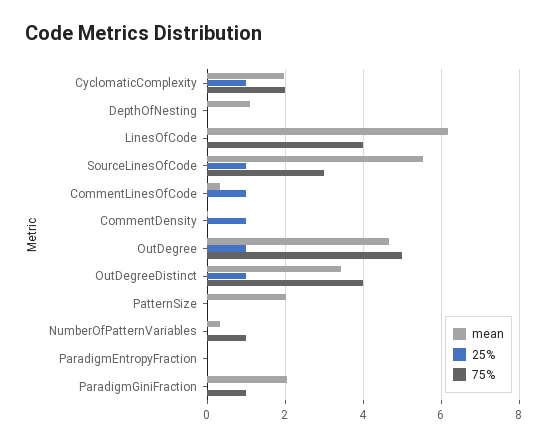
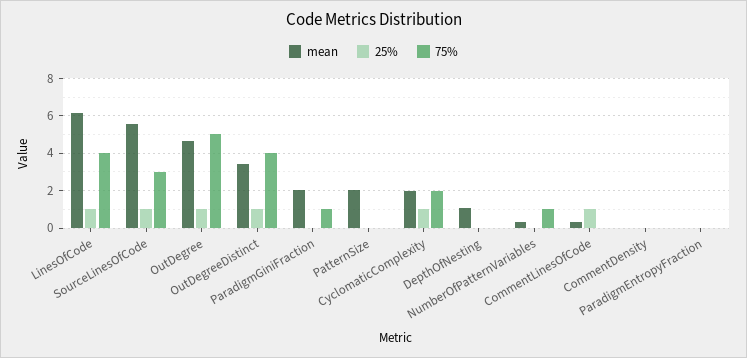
25%, LinesOfCode: 0 -> 1
25%, CommentDensity: 1 -> 0

